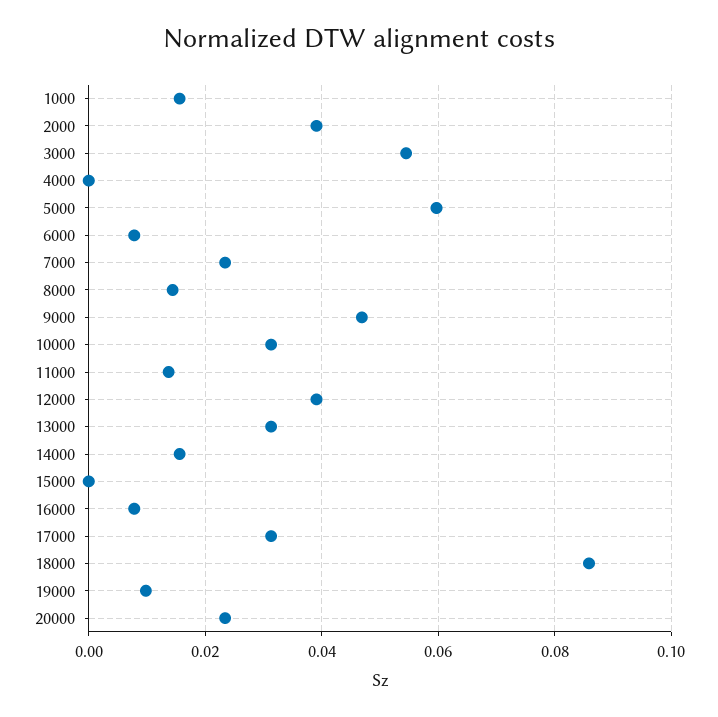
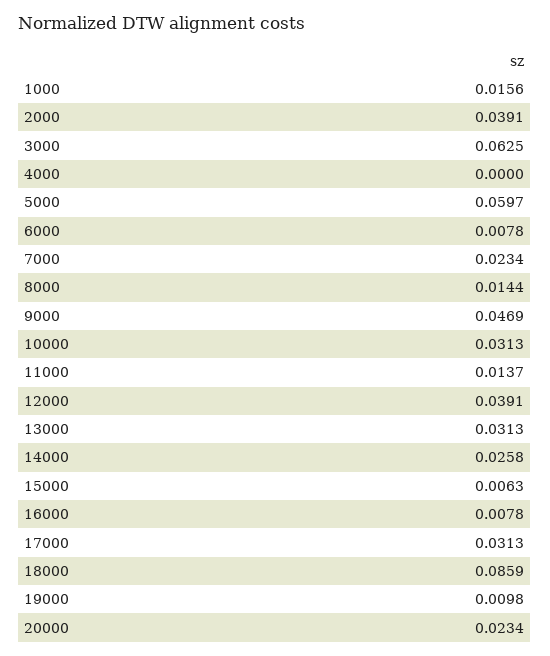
3000: 0.054 -> 0.0625
14000: 0.016 -> 0.0258
15000: 0 -> 0.0063

